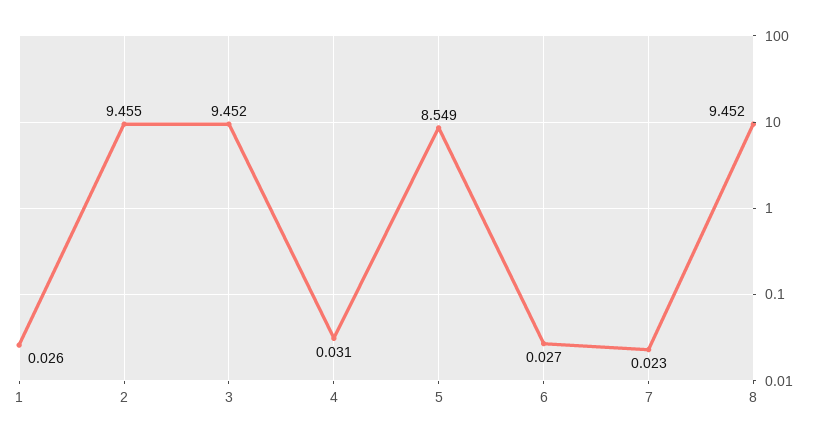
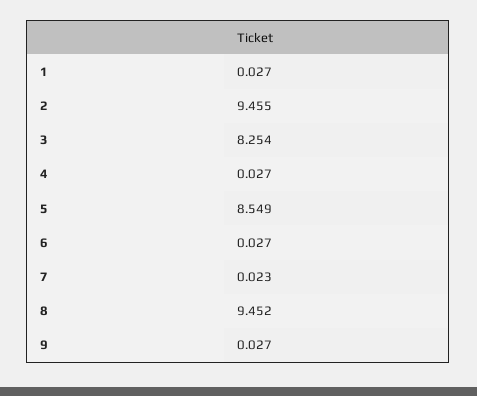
1: 0.026 -> 0.027
3: 9.452 -> 8.254
4: 0.031 -> 0.027
9: none -> 0.027

